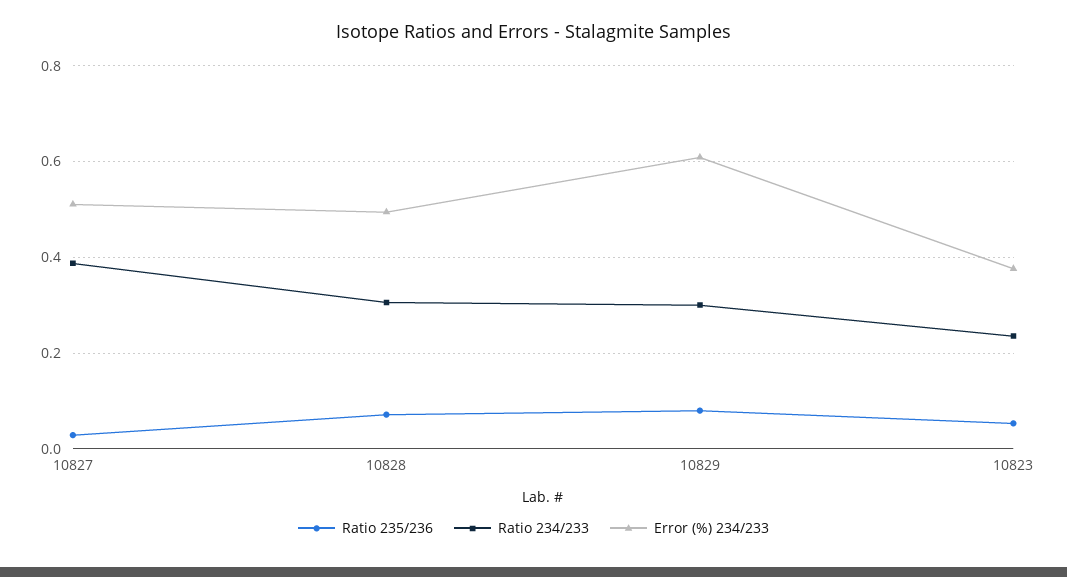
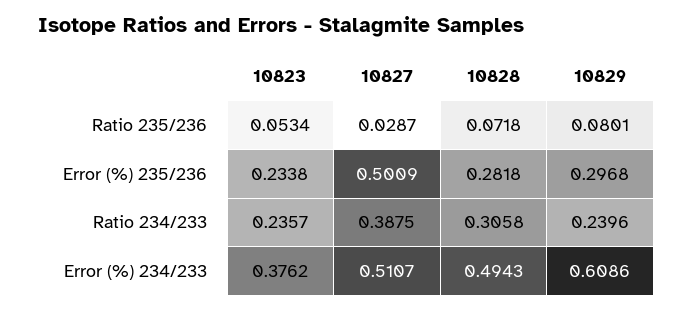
Ratio 234/233, 10829: 0.3 -> 0.2396
Error (%) 235/236, 10823: none -> 0.2338
Error (%) 235/236, 10827: none -> 0.5009
Error (%) 235/236, 10828: none -> 0.2818
Error (%) 235/236, 10829: none -> 0.2968

